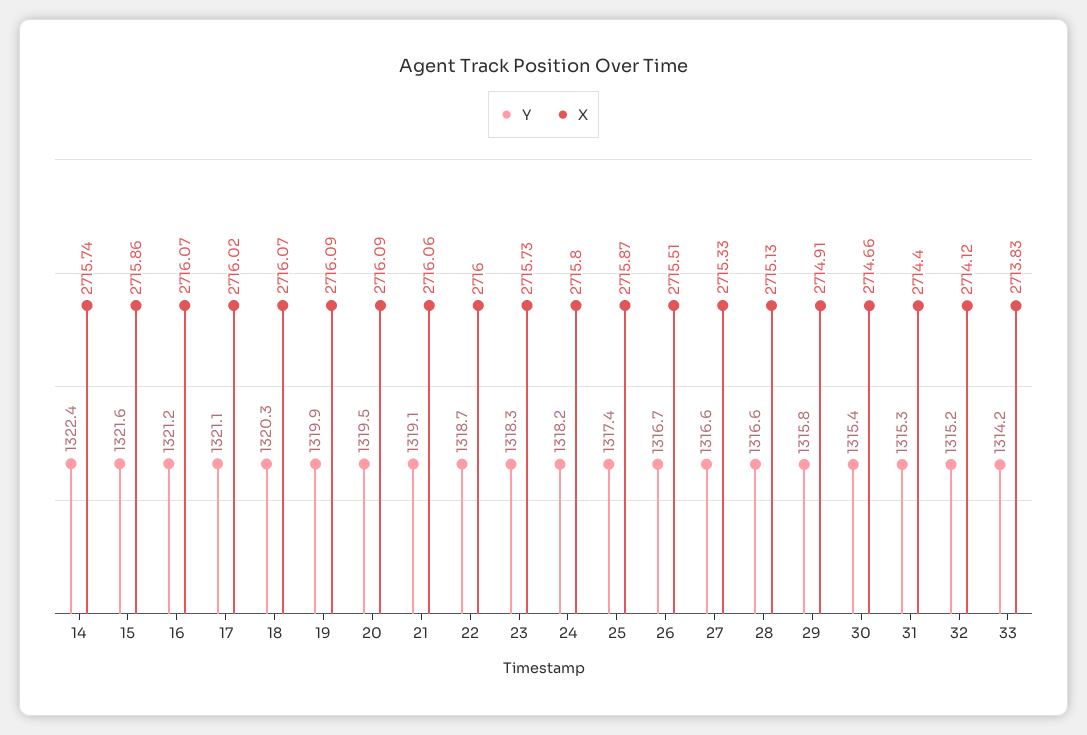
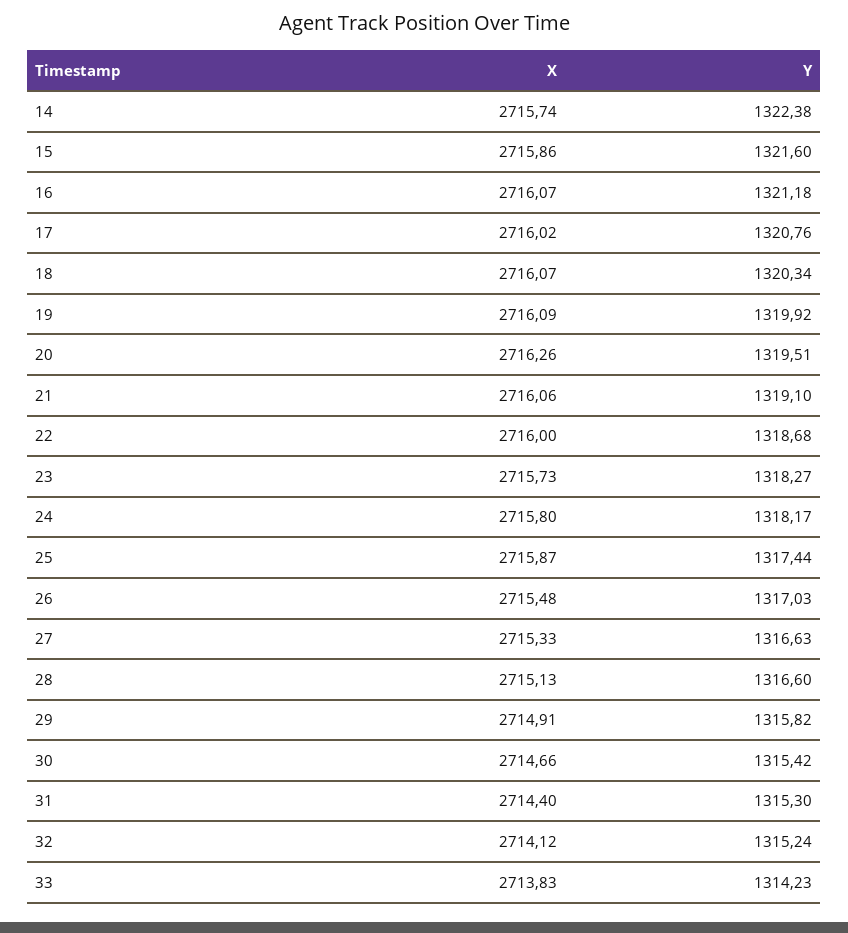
Y, 17: 1321.1 -> 1320.76
X, 20: 2716.09 -> 2716.26
Y, 26: 1316.7 -> 1317.03
X, 26: 2715.51 -> 2715.48

